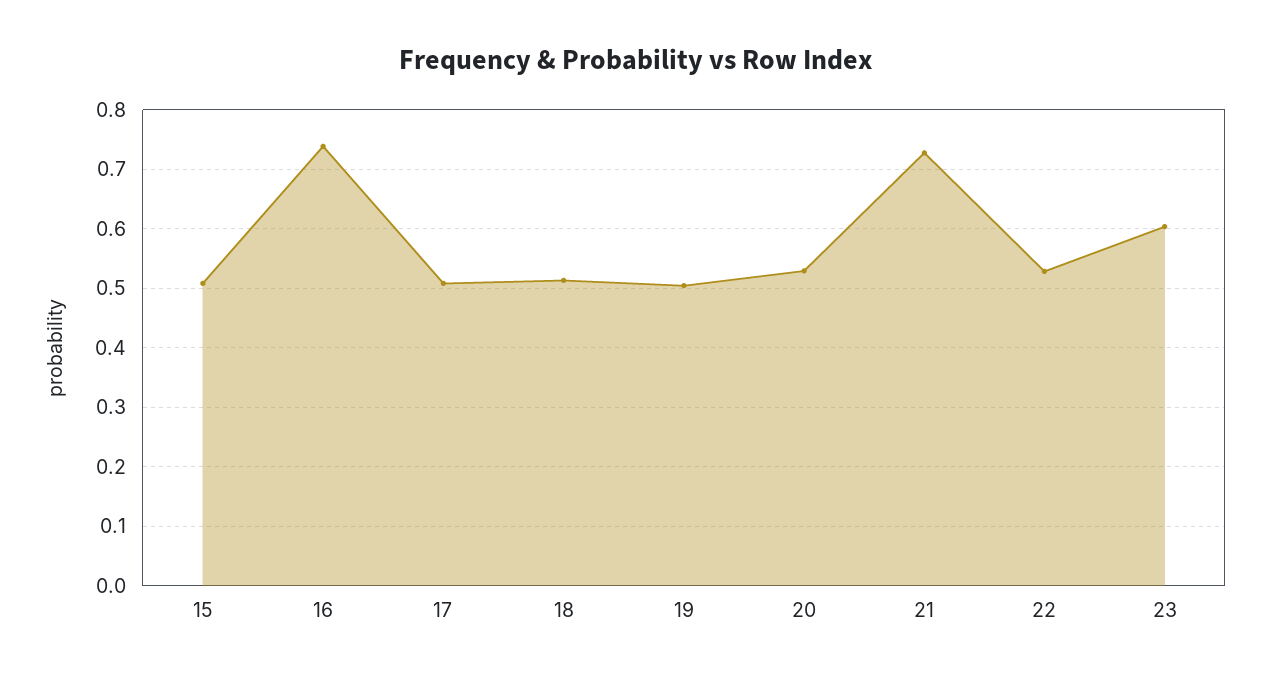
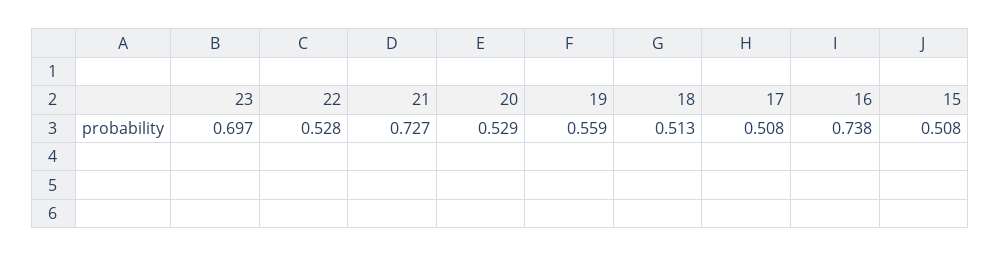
19: 0.5 -> 0.559
23: 0.6 -> 0.697

